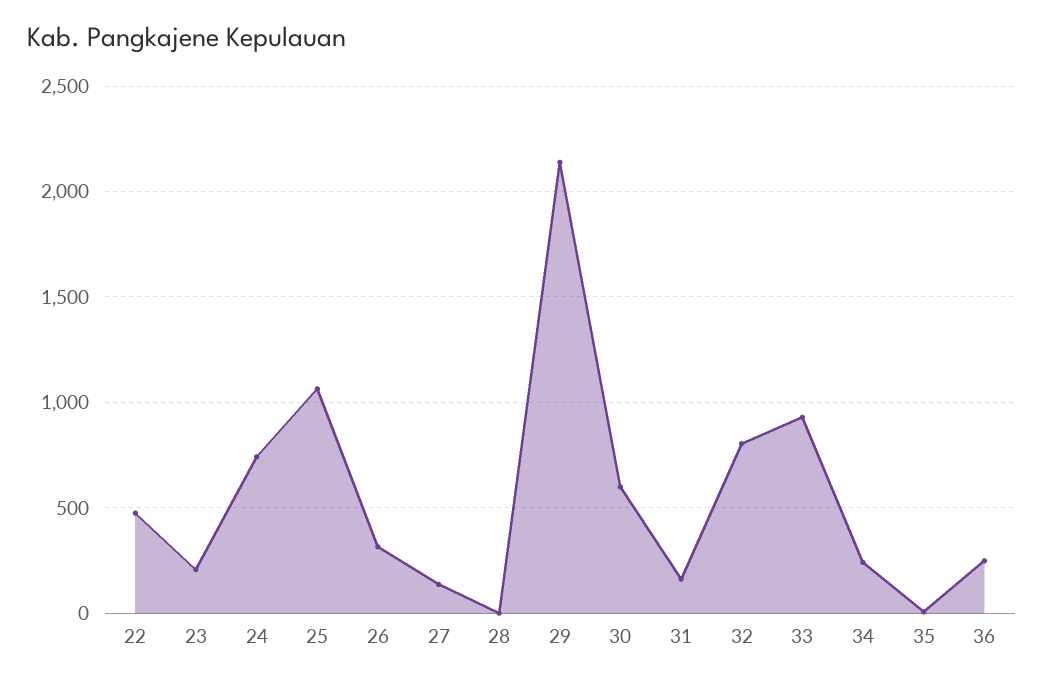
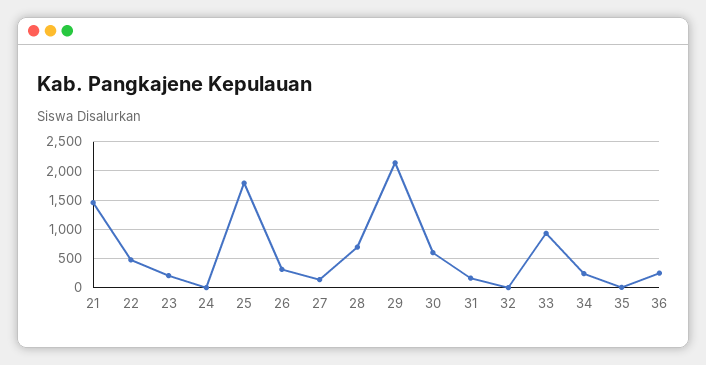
24: 750 -> 0
25: 1050 -> 1750
28: 0 -> 750
32: 800 -> 0
21: none -> 1500

